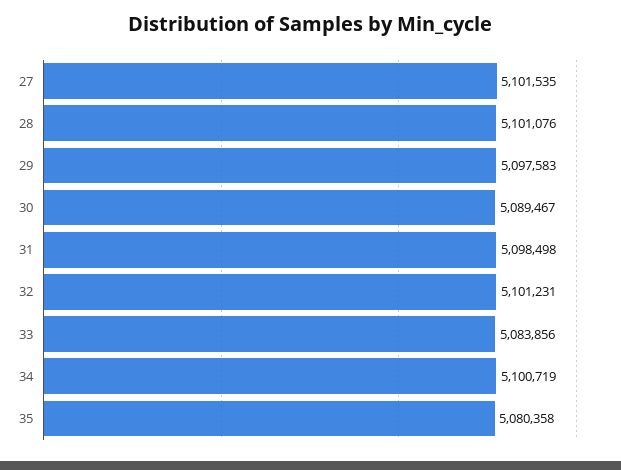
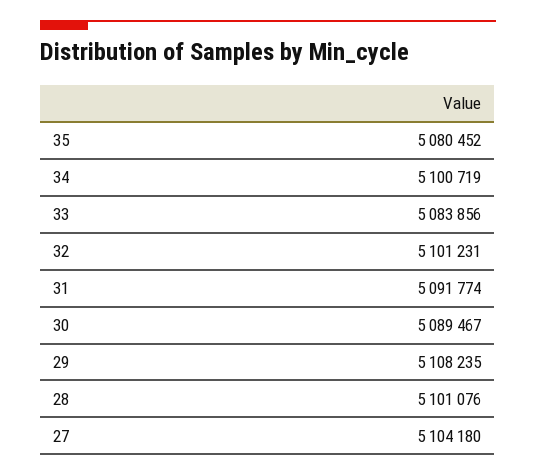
27: 5101535 -> 5104180
29: 5097583 -> 5108235
31: 5098498 -> 5091774
35: 5080358 -> 5080452

